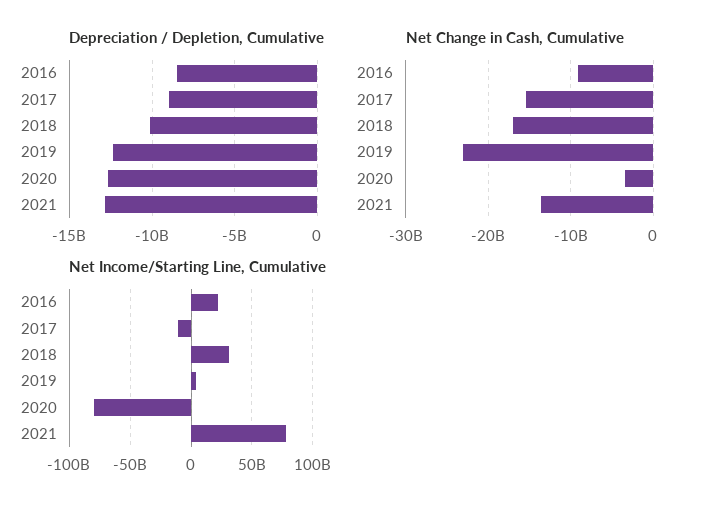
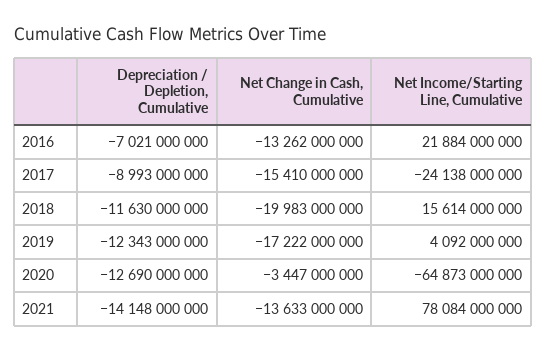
Depreciation / Depletion, Cumulative, 2016: -8500000000 -> -7021000000
Depreciation / Depletion, Cumulative, 2018: -10000000000 -> -11630000000
Depreciation / Depletion, Cumulative, 2021: -13000000000 -> -14148000000
Net Change in Cash, Cumulative, 2016: -9000000000 -> -13262000000
Net Change in Cash, Cumulative, 2018: -17000000000 -> -19983000000
Net Change in Cash, Cumulative, 2019: -23000000000 -> -17222000000
Net Income/Starting Line, Cumulative, 2017: -10000000000 -> -24138000000
Net Income/Starting Line, Cumulative, 2018: 30000000000 -> 15614000000
Net Income/Starting Line, Cumulative, 2020: -80000000000 -> -64873000000

